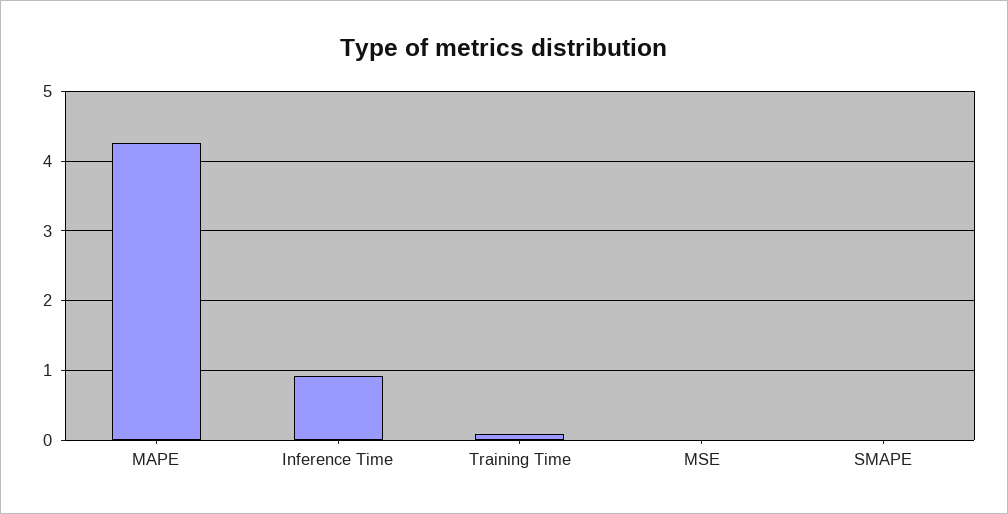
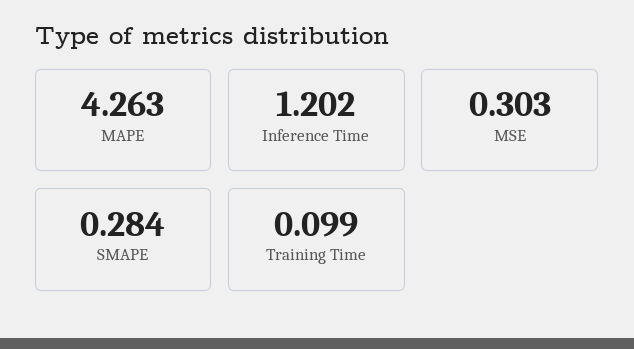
Inference Time: 0.9 -> 1.202
MSE: 0 -> 0.303
SMAPE: 0 -> 0.284

